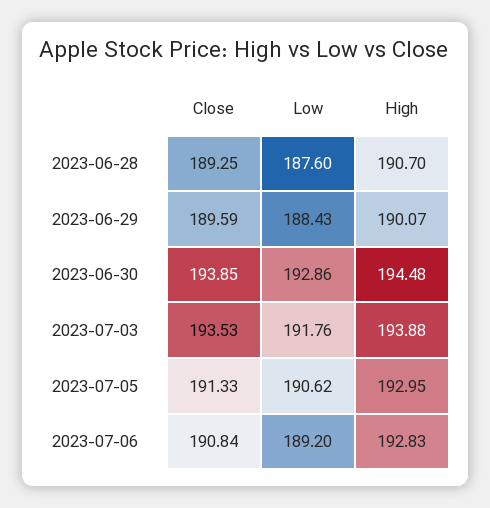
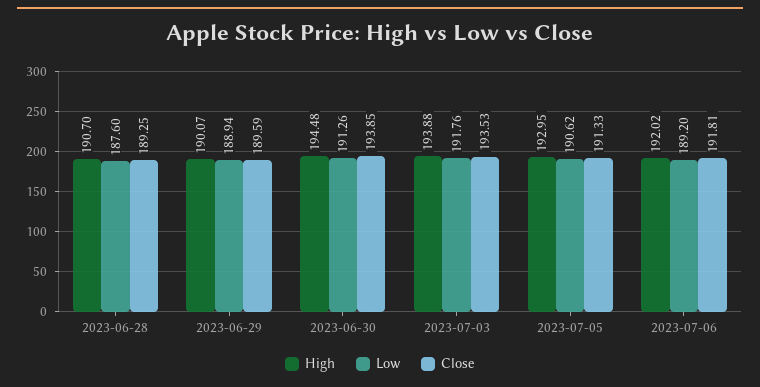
Low, 2023-06-29: 188.43 -> 188.94
Low, 2023-06-30: 192.86 -> 191.26
Close, 2023-07-06: 190.84 -> 191.81
High, 2023-07-06: 192.83 -> 192.02

